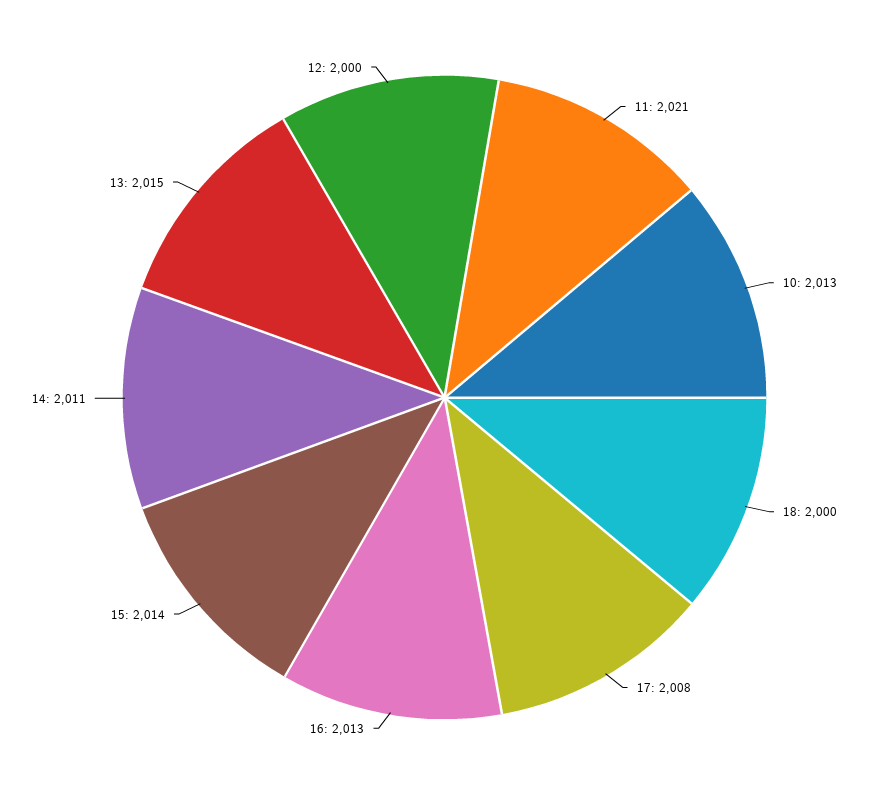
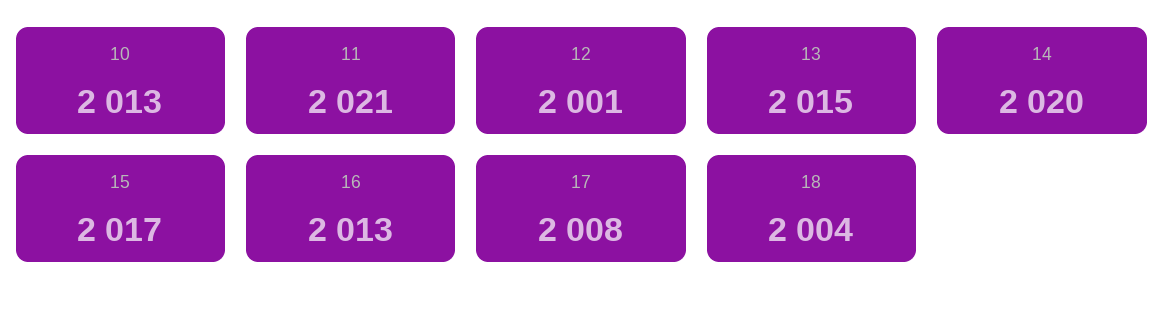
18: 2000 -> 2004
15: 2014 -> 2017
14: 2011 -> 2020
12: 2000 -> 2001

